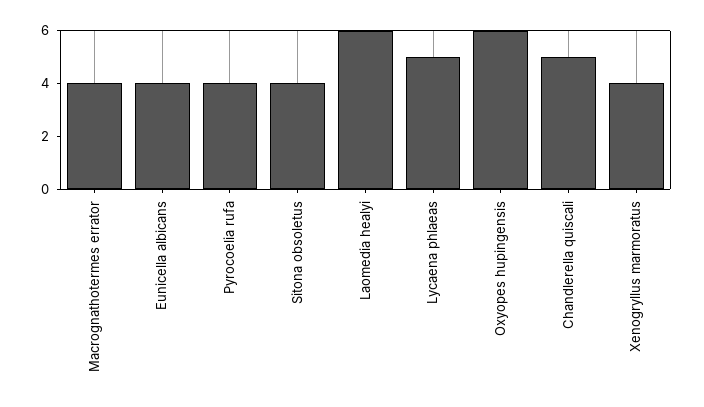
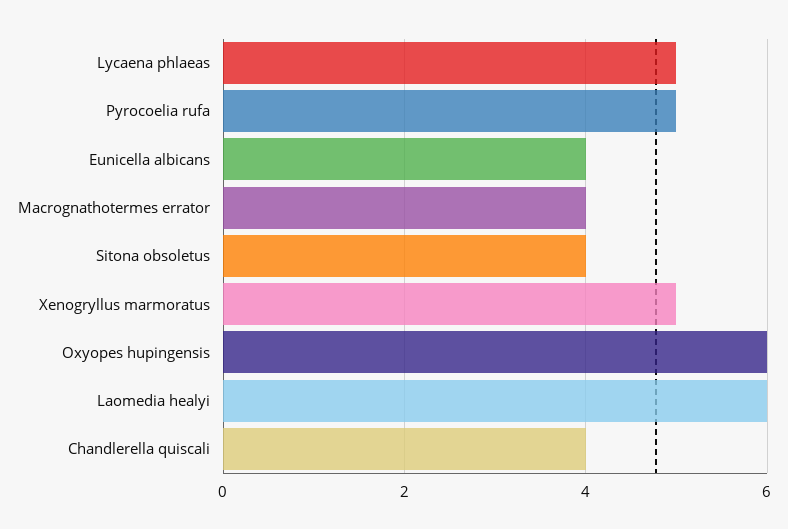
Pyrocoelia rufa: 4 -> 5
Chandlerella quiscali: 5 -> 4
Xenogryllus marmoratus: 4 -> 5

